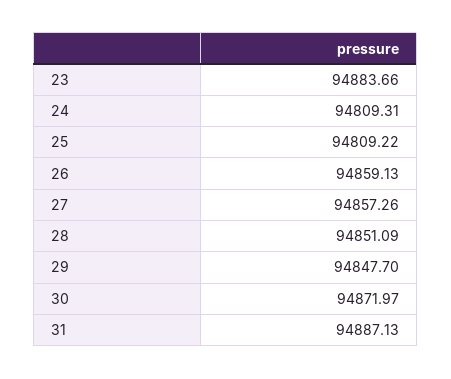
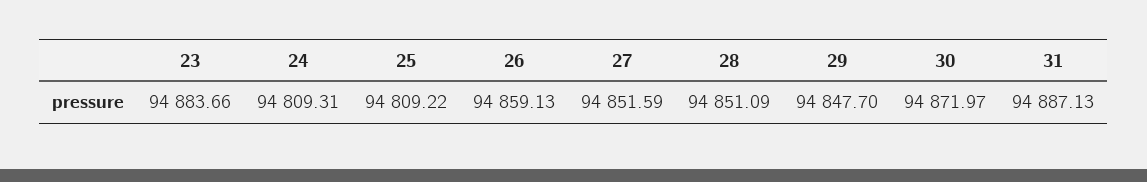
27: 94857.26 -> 94851.59

